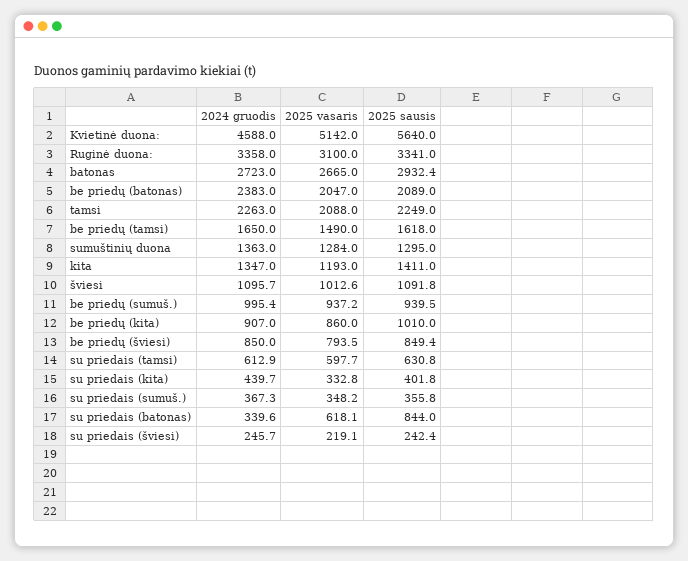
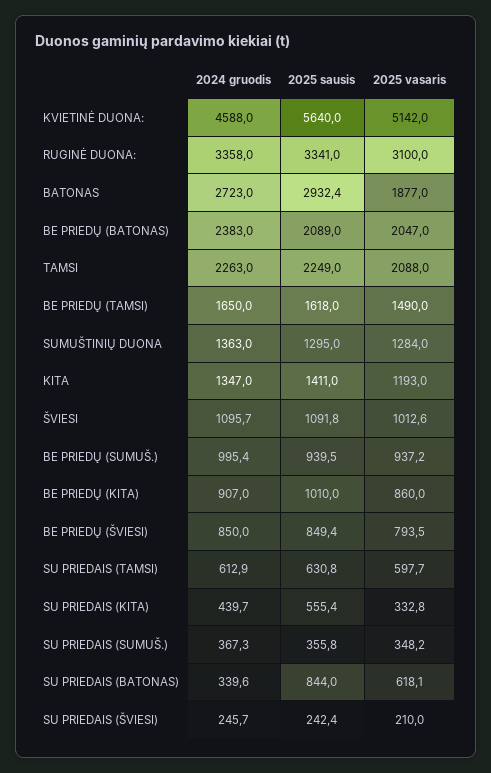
2025 vasaris, batonas: 2665 -> 1877
2025 sausis, su priedais (kita): 401.8 -> 555.4
2025 vasaris, su priedais (šviesi): 219.1 -> 210

